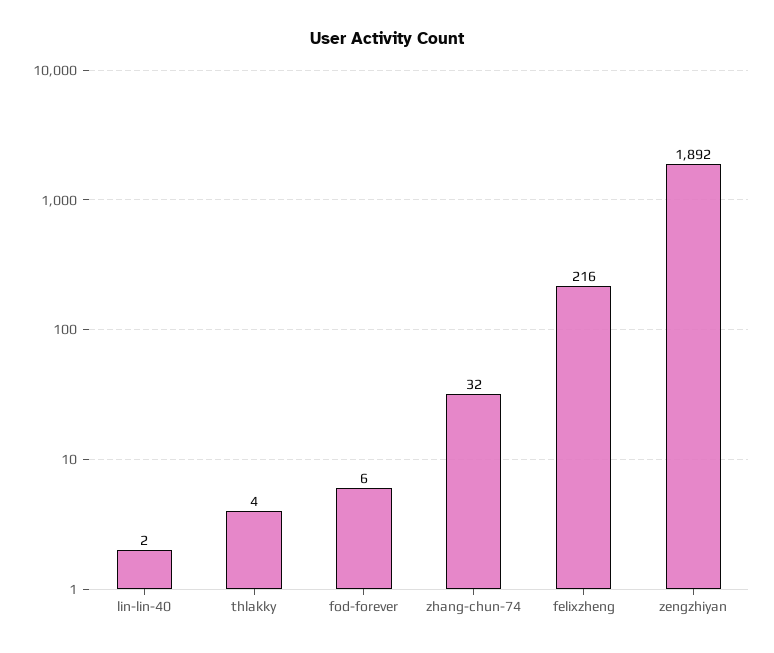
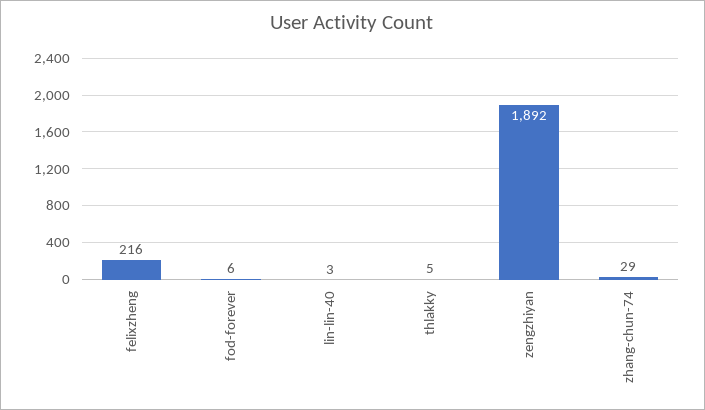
lin-lin-40: 2 -> 3
thlakky: 4 -> 5
zhang-chun-74: 32 -> 29

